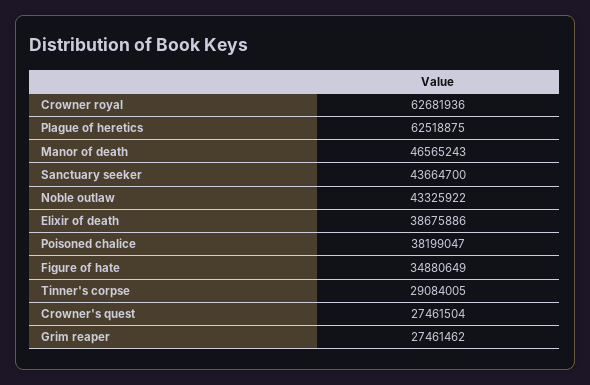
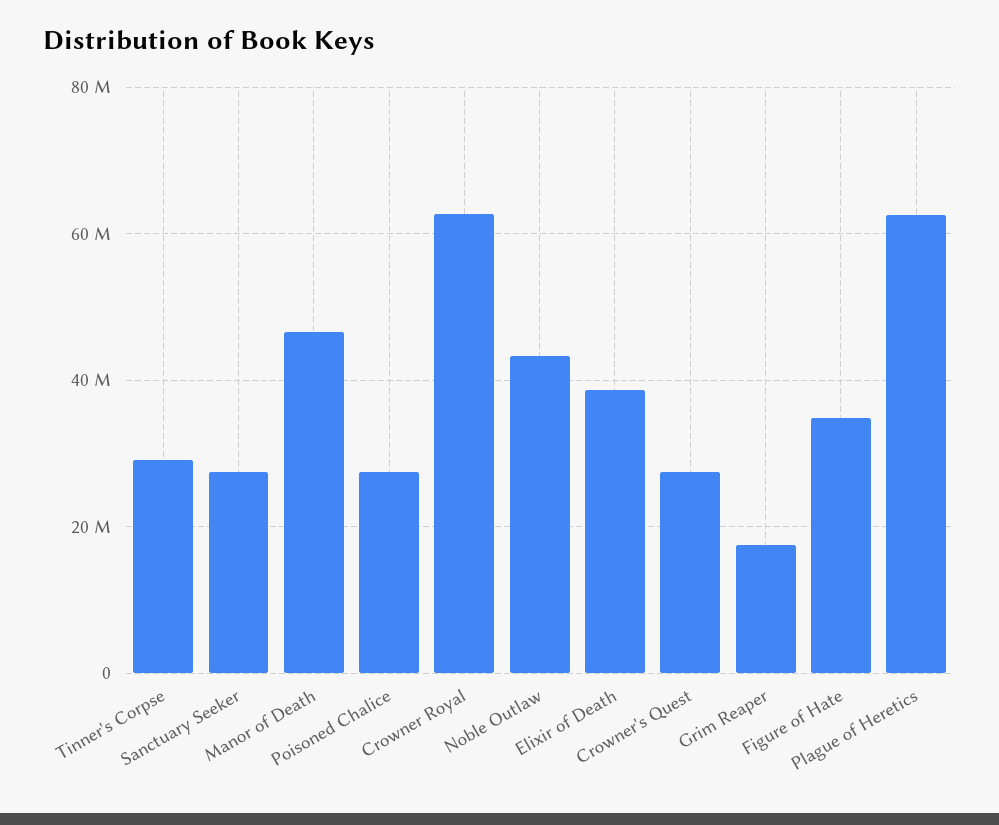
Sanctuary seeker: 43664700 -> 28000000
Poisoned chalice: 38199047 -> 28000000
Grim reaper: 27461462 -> 18000000

